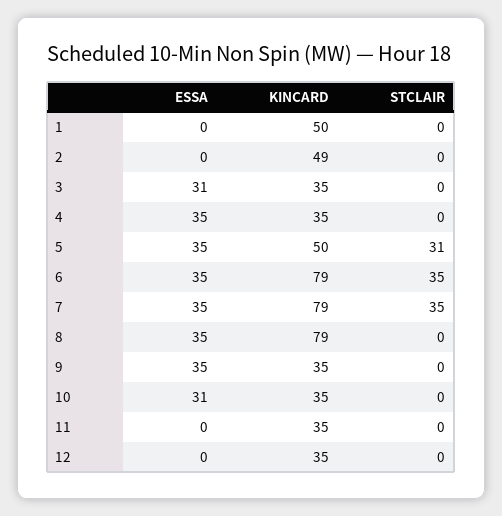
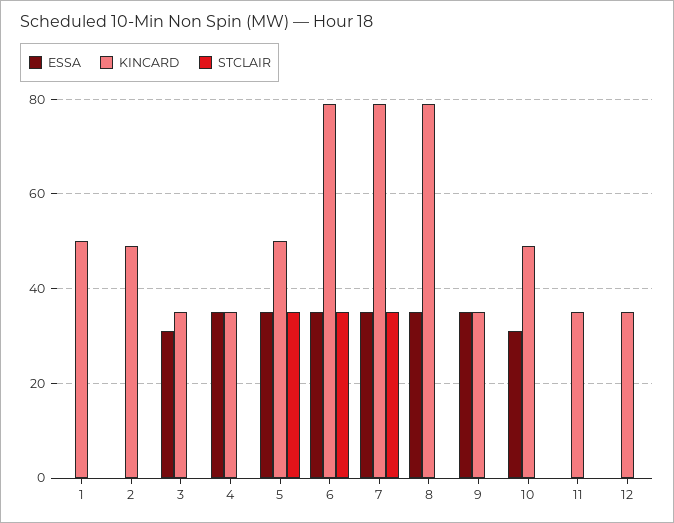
STCLAIR, 5: 31 -> 35
KINCARD, 10: 35 -> 50

